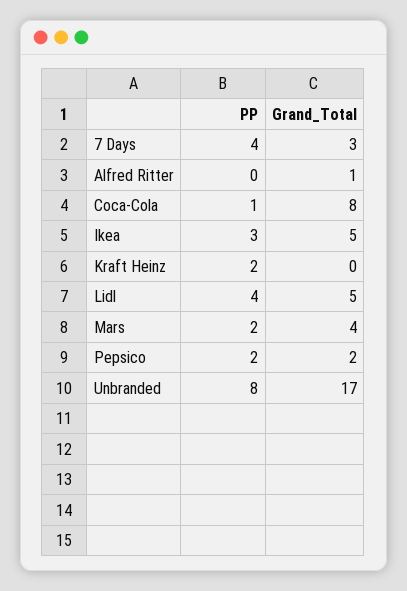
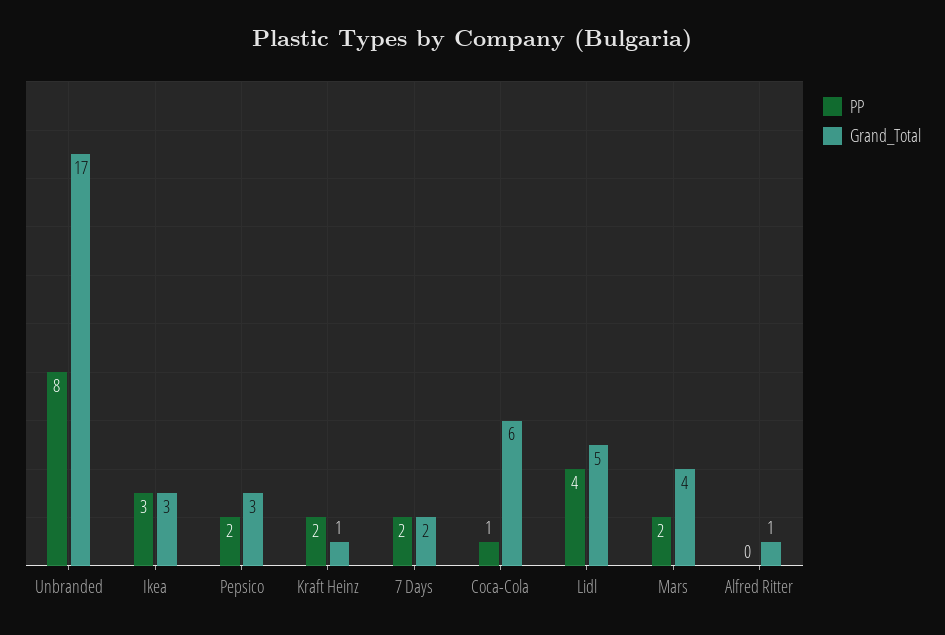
PP, 7 Days: 4 -> 2
Grand_Total, 7 Days: 3 -> 2
Grand_Total, Coca-Cola: 8 -> 6
Grand_Total, Ikea: 5 -> 3
Grand_Total, Kraft Heinz: 0 -> 1
Grand_Total, Pepsico: 2 -> 3

